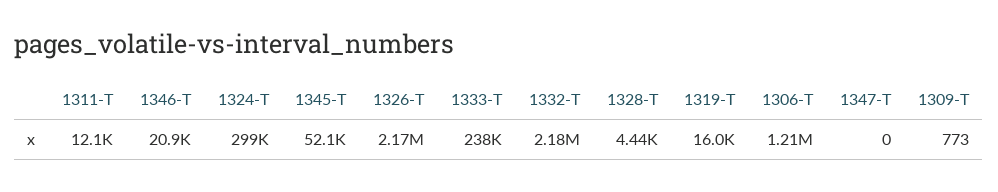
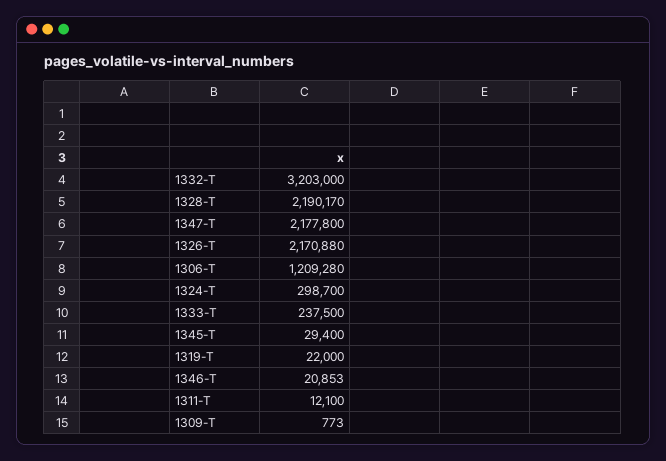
1345-T: 52100 -> 29400
1332-T: 2180000 -> 3203000
1328-T: 4440 -> 2190170
1319-T: 16000 -> 22000
1347-T: 0 -> 2177800

